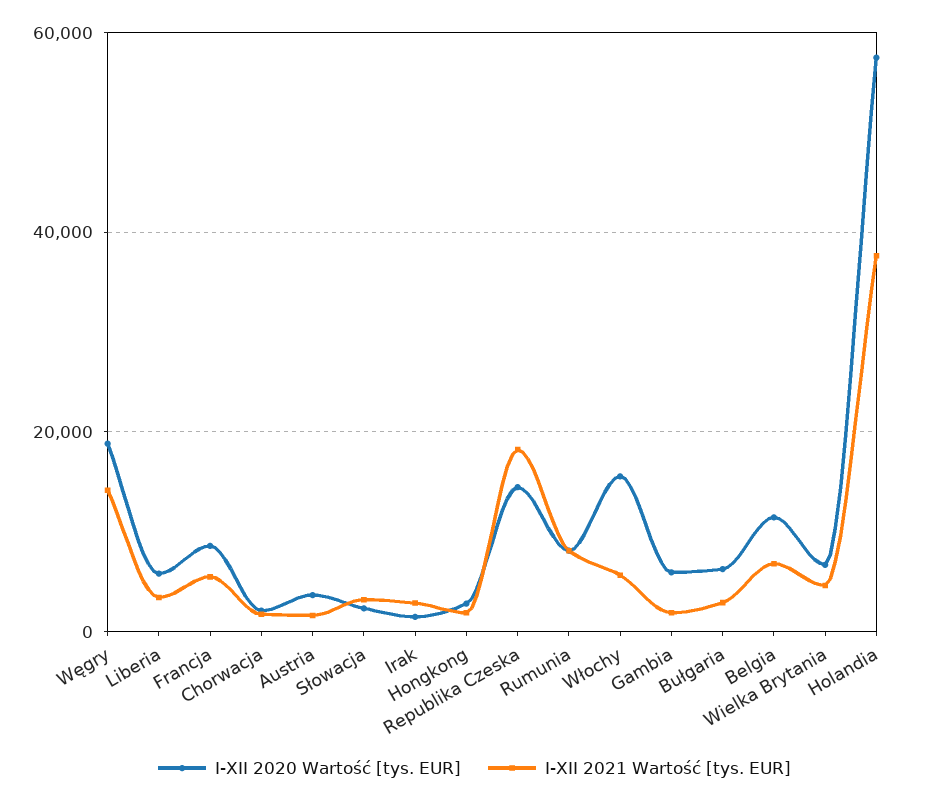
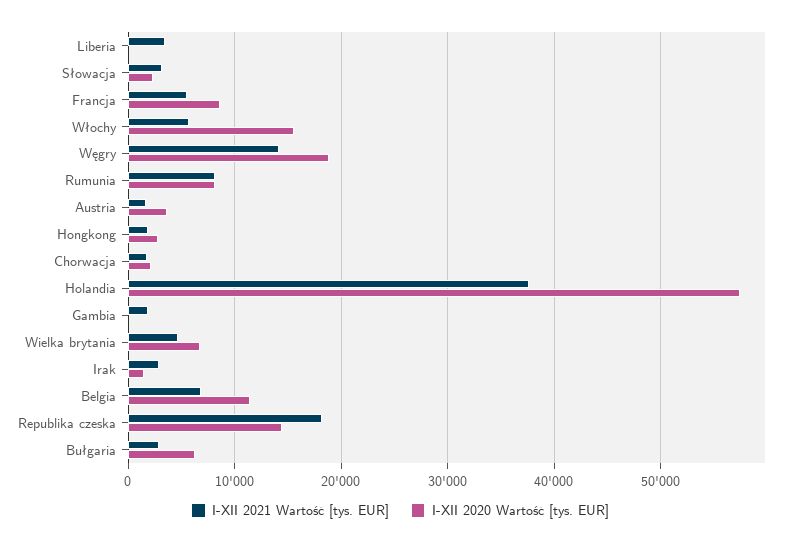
I-XII 2020 Wartość [tys. EUR], Liberia: 6000 -> 0
I-XII 2020 Wartość [tys. EUR], Gambia: 6000 -> 0

